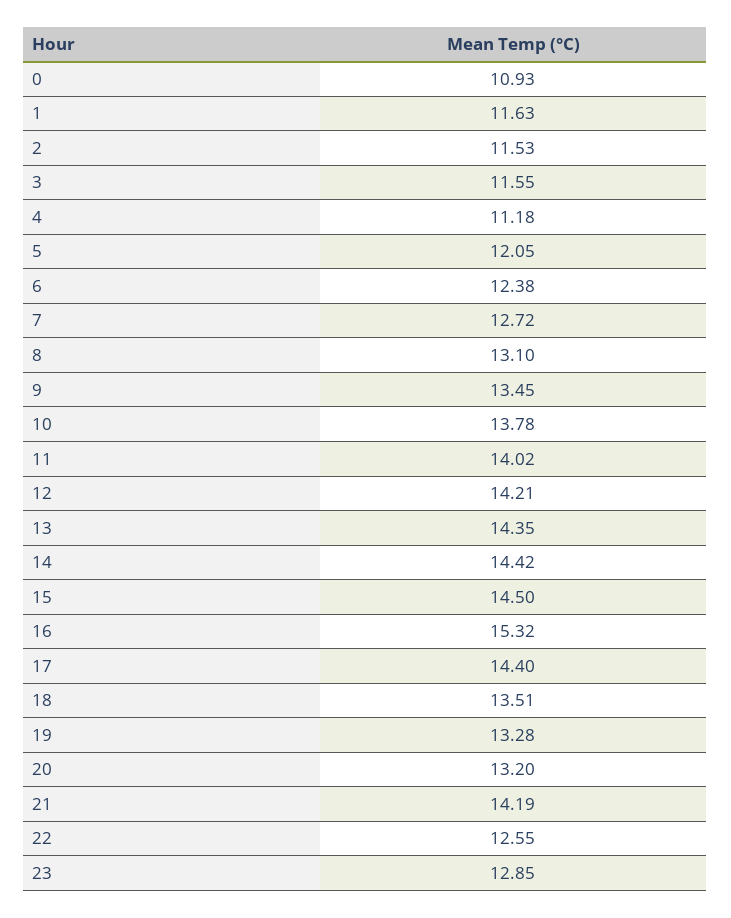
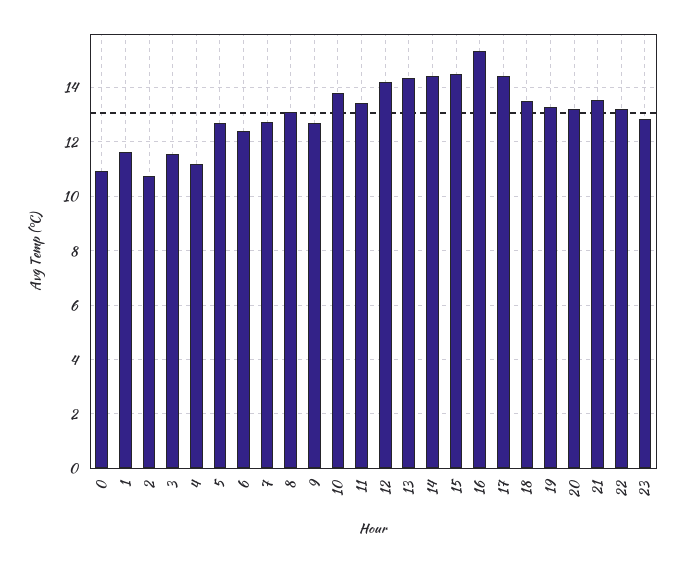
2: 11.53 -> 10.75
5: 12.05 -> 12.75
9: 13.45 -> 12.75
11: 14.02 -> 13.5
21: 14.19 -> 13.5
22: 12.55 -> 13.25

